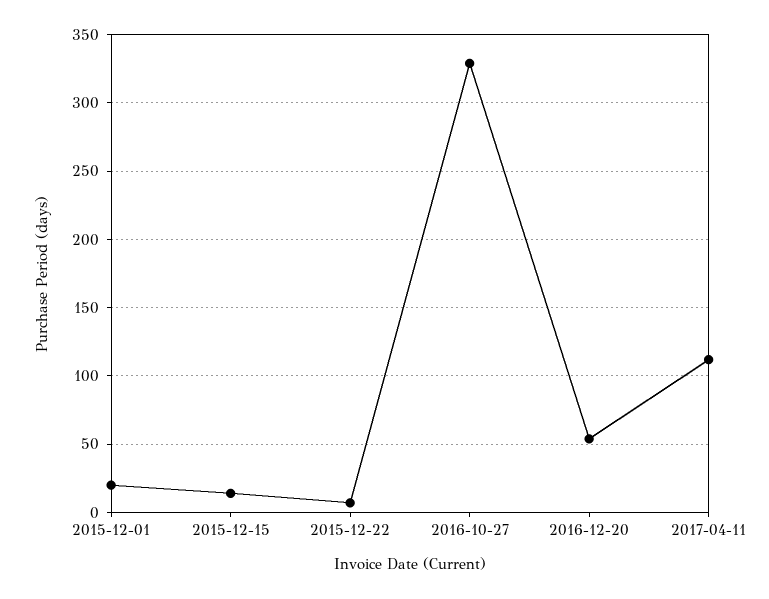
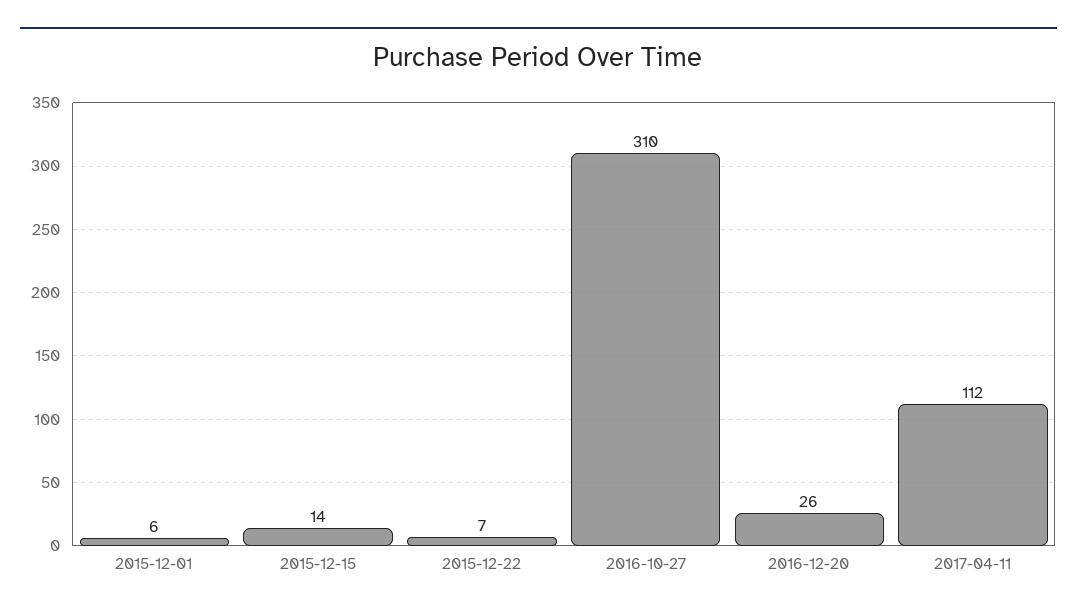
2015-12-01: 20 -> 6
2016-10-27: 330 -> 310
2016-12-20: 55 -> 26

